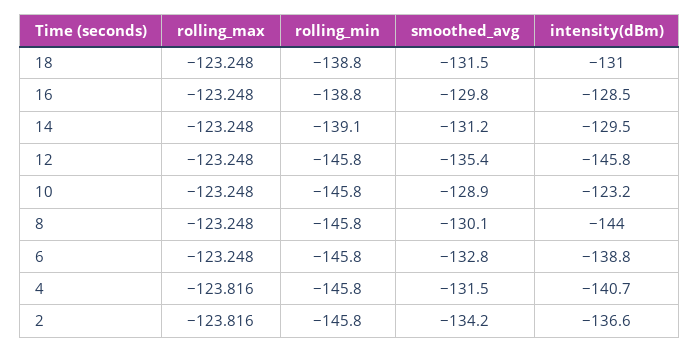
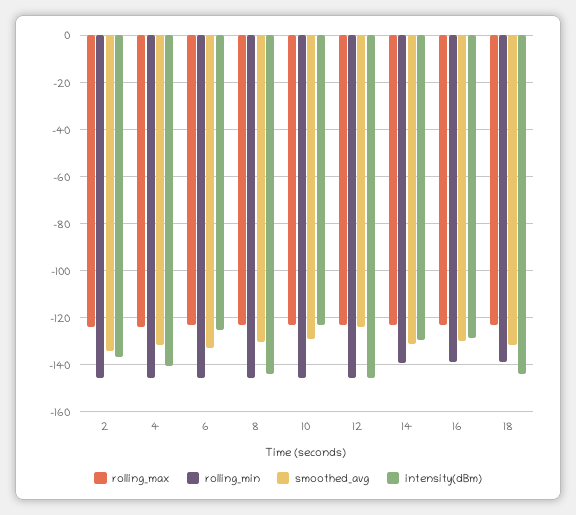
intensity(dBm), 18: -131 -> -145
smoothed_avg, 12: -135.4 -> -125
intensity(dBm), 6: -138.8 -> -125

